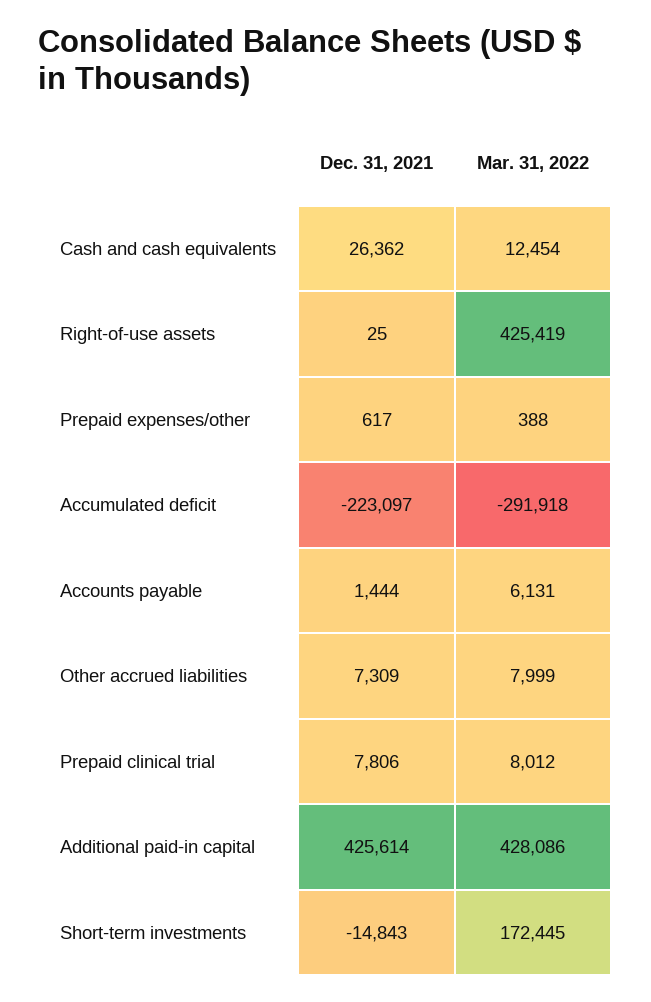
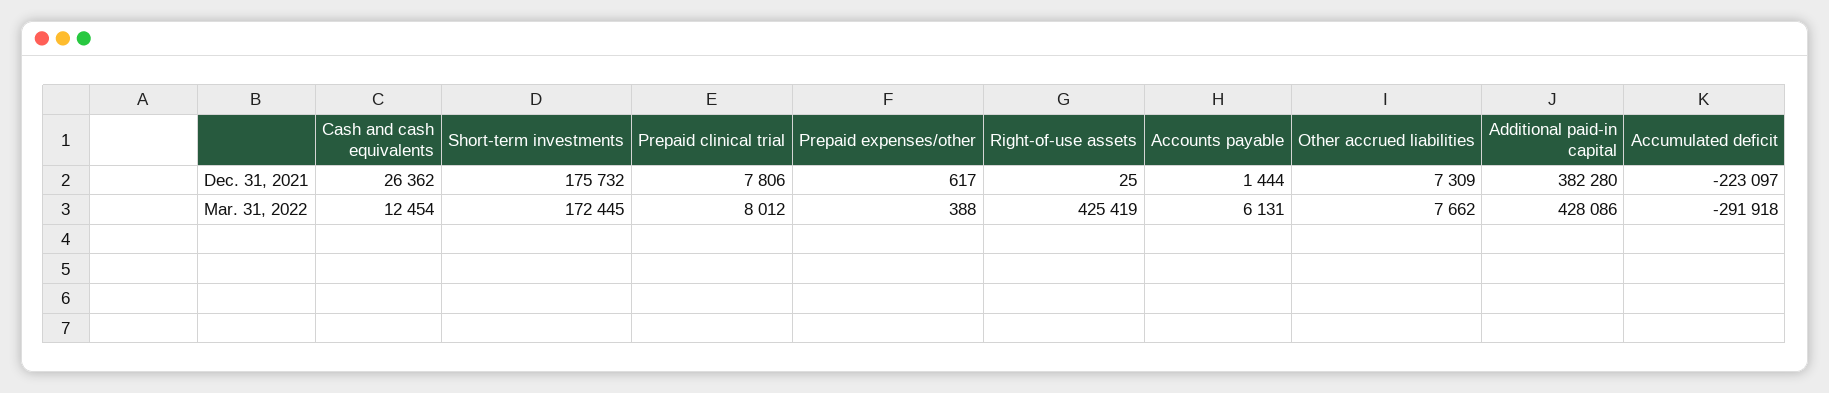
Mar. 31, 2022, Other accrued liabilities: 7999 -> 7662
Dec. 31, 2021, Additional paid-in capital: 425614 -> 382280
Dec. 31, 2021, Short-term investments: -14843 -> 175732

